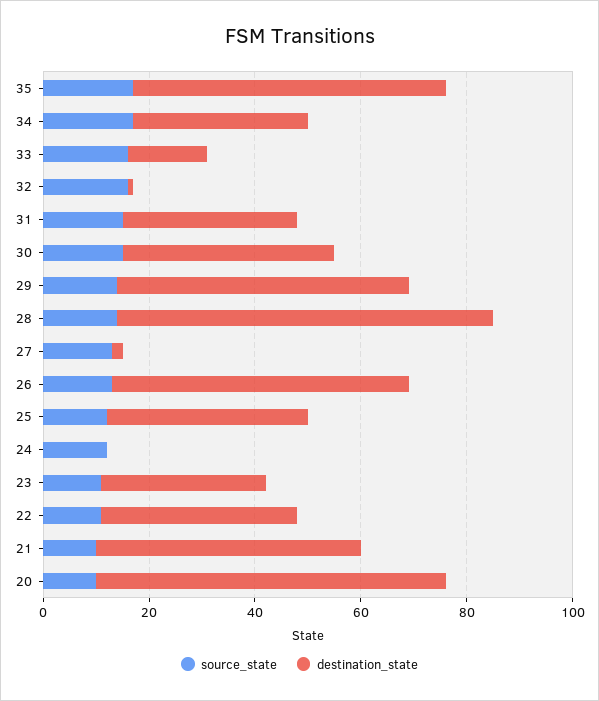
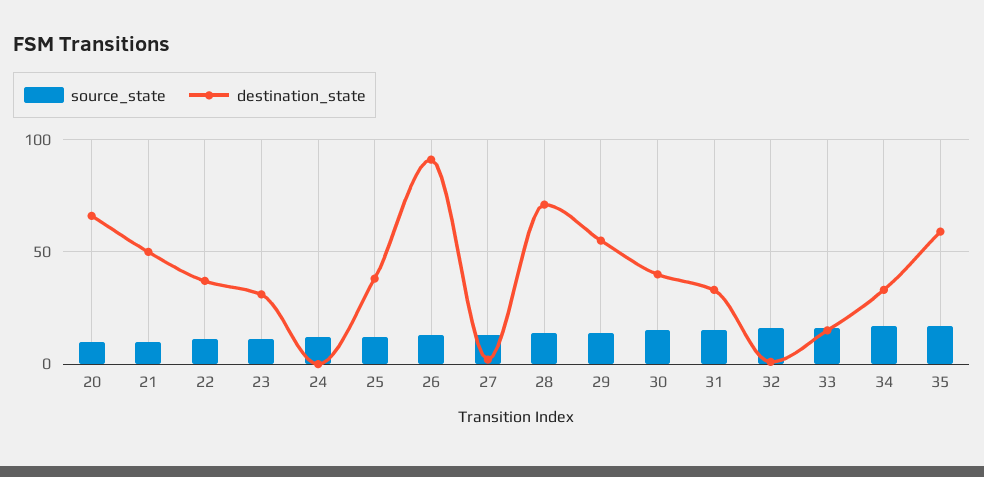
destination_state, 26: 55 -> 90

